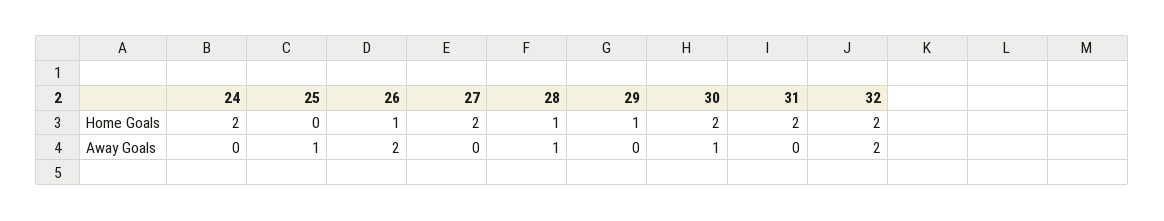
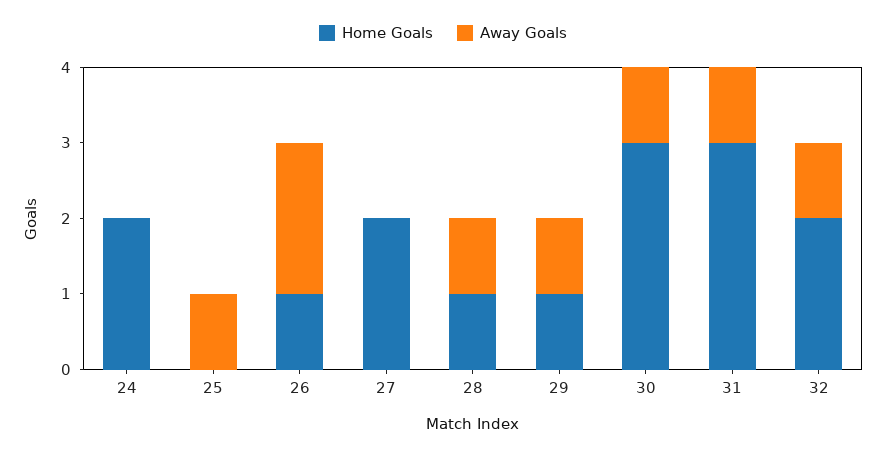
Home Goals, 30: 2 -> 3
Home Goals, 31: 2 -> 3
Away Goals, 29: 0 -> 1
Away Goals, 31: 0 -> 1
Away Goals, 32: 2 -> 1

